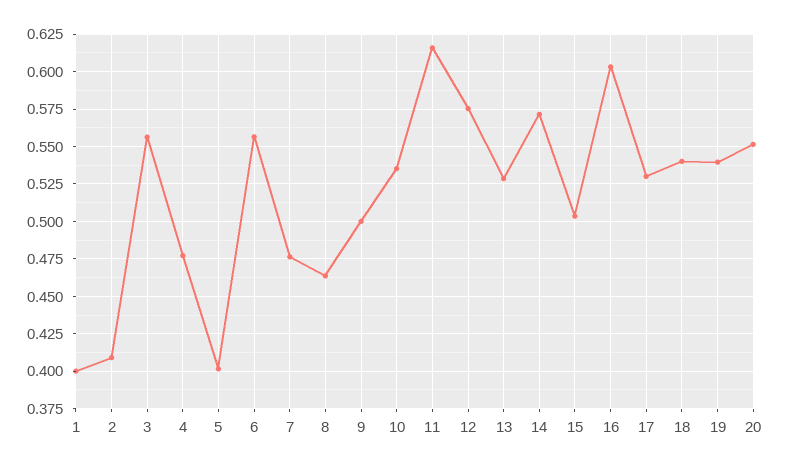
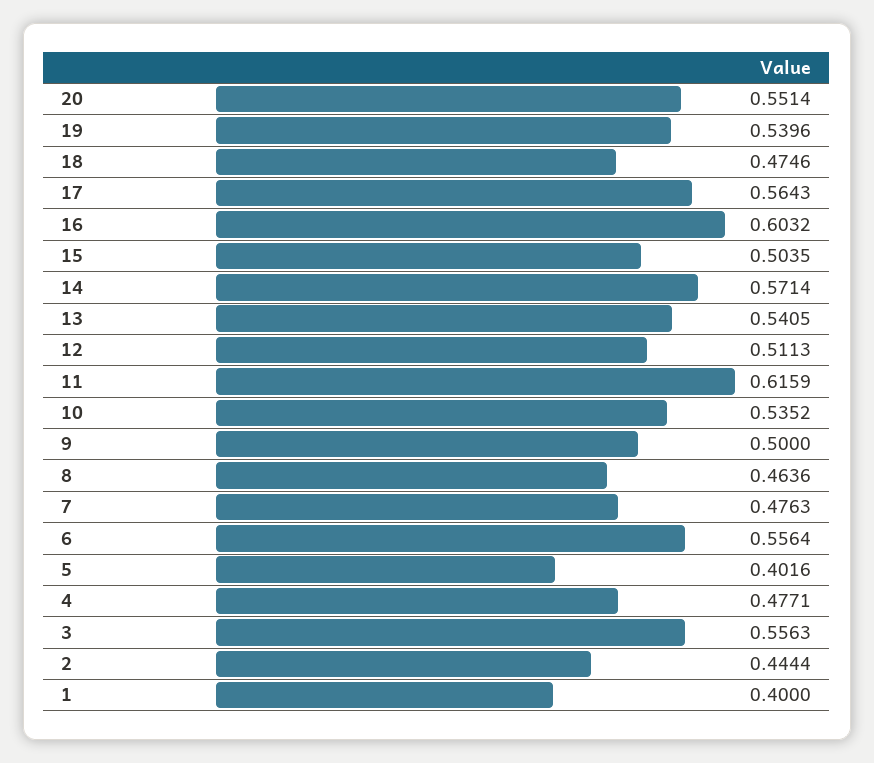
2: 0.41 -> 0.4444
12: 0.575 -> 0.5113
13: 0.53 -> 0.5405
17: 0.53 -> 0.5643
18: 0.54 -> 0.4746

